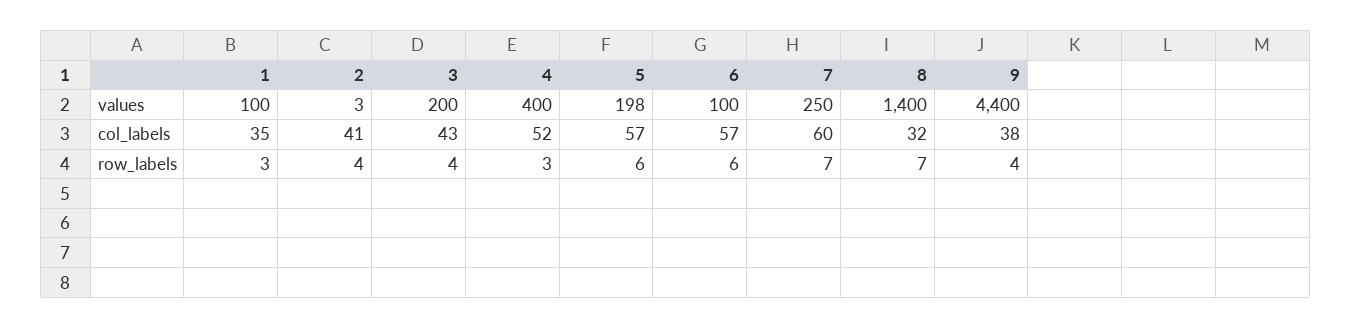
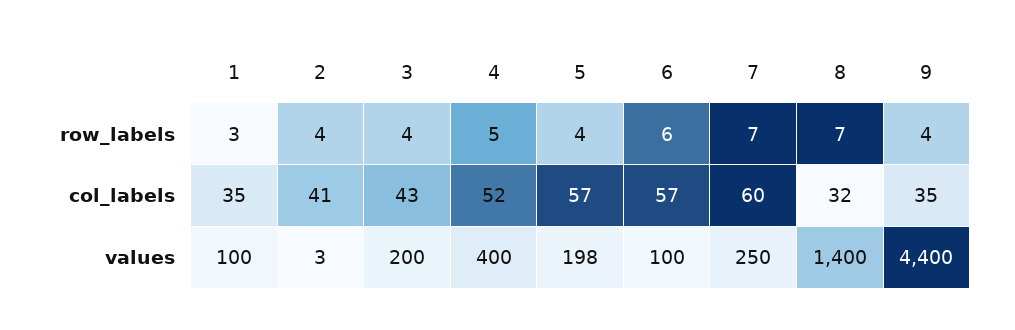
9, col_labels: 38 -> 35
4, row_labels: 3 -> 5
5, row_labels: 6 -> 4

